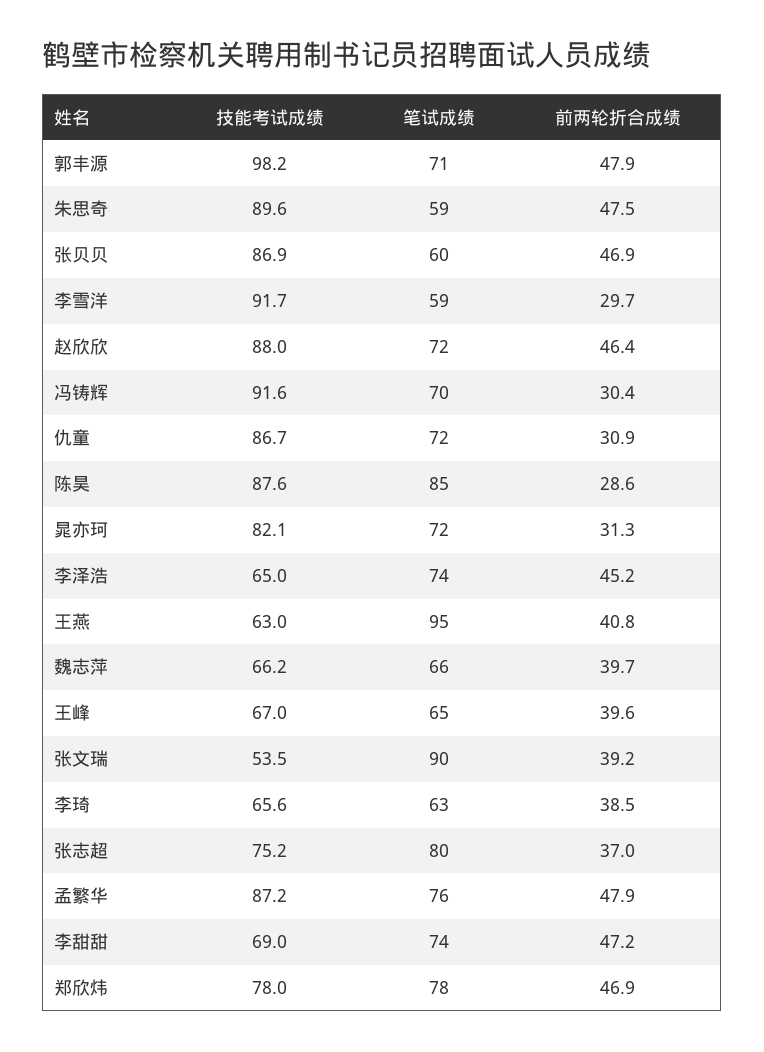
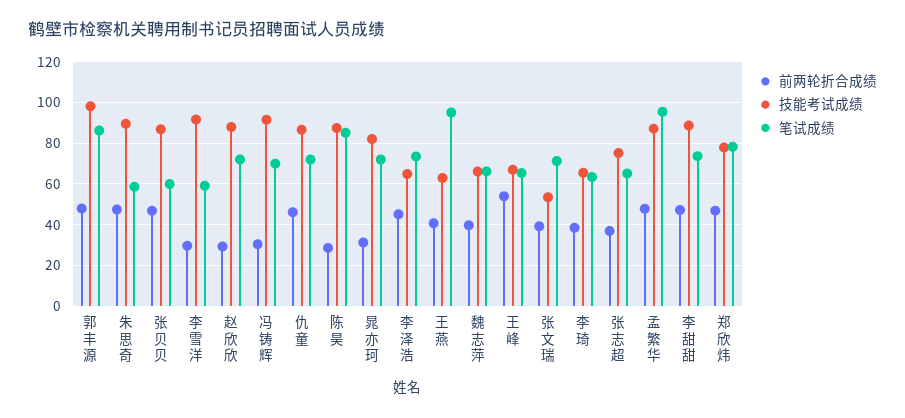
笔试成绩, 郭丰源: 71 -> 85
前两轮折合成绩, 赵欣欣: 46.4 -> 30
前两轮折合成绩, 仇童: 30.9 -> 45
前两轮折合成绩, 王峰: 39.6 -> 55
笔试成绩, 张文瑞: 90 -> 70
笔试成绩, 张志超: 80 -> 65
笔试成绩, 孟繁华: 76 -> 95
技能考试成绩, 李甜甜: 69 -> 90

